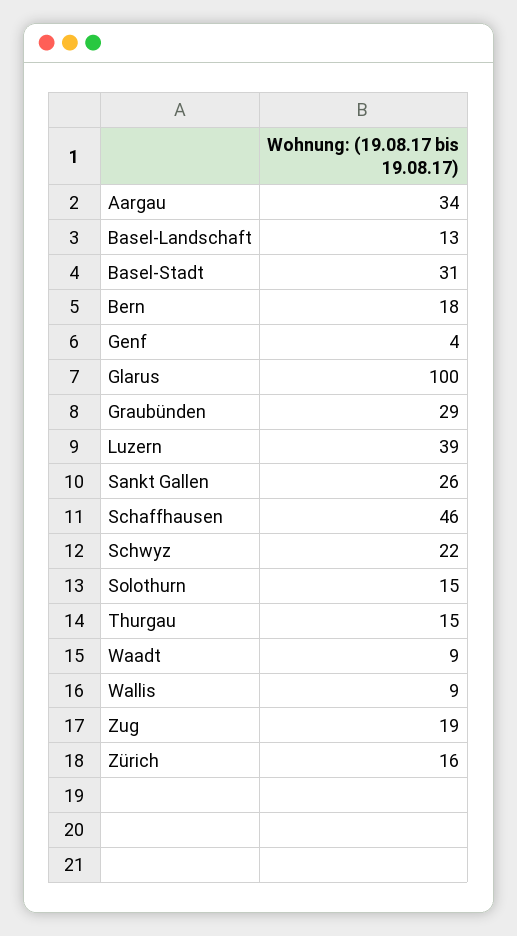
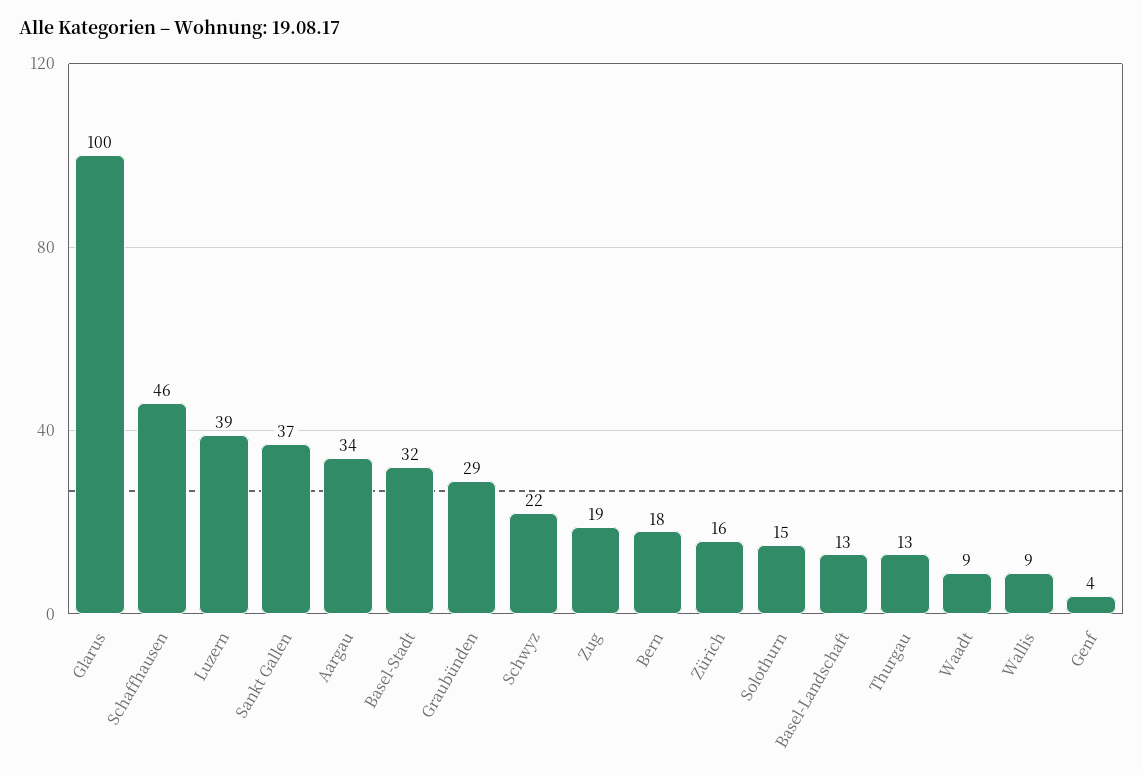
Basel-Stadt: 31 -> 32
Sankt Gallen: 26 -> 37
Thurgau: 15 -> 13

